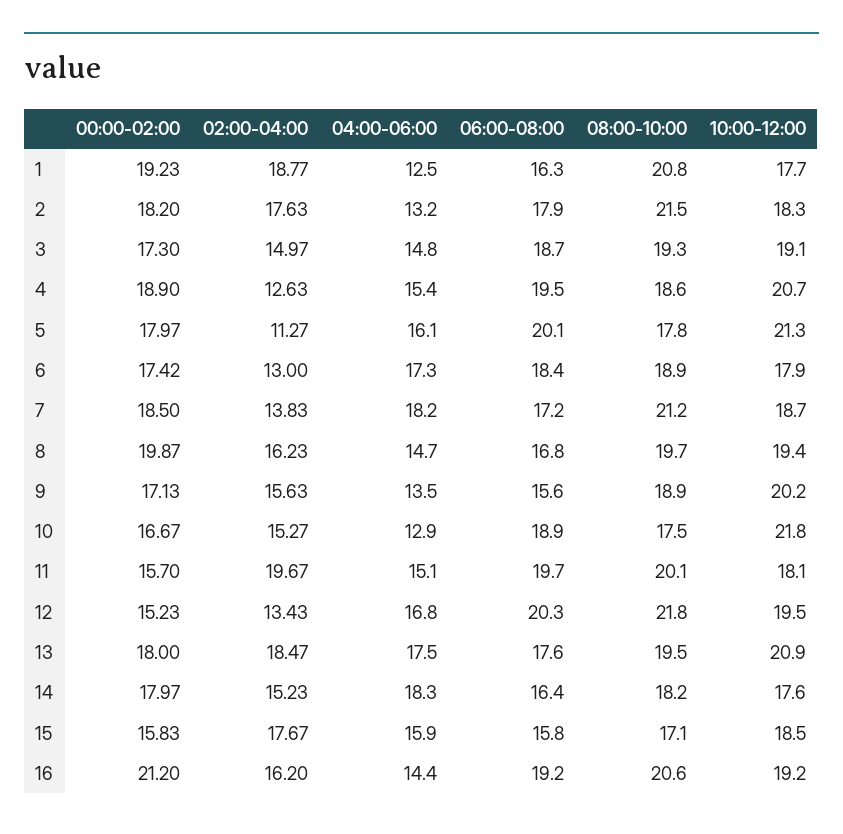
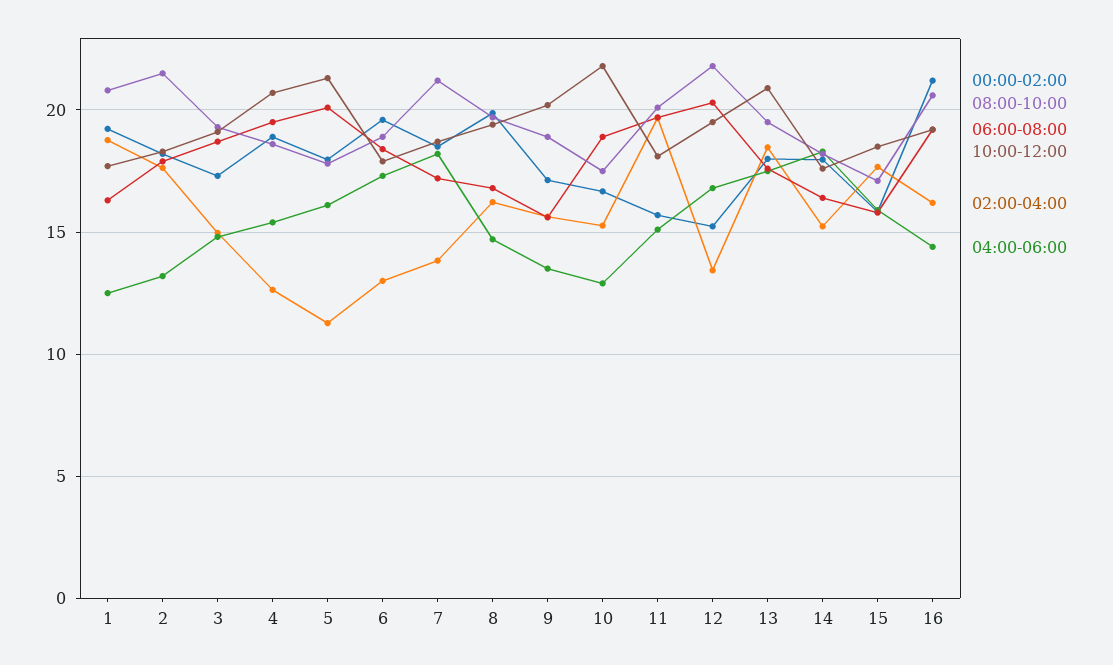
00:00-02:00, 6: 17.42 -> 19.5

